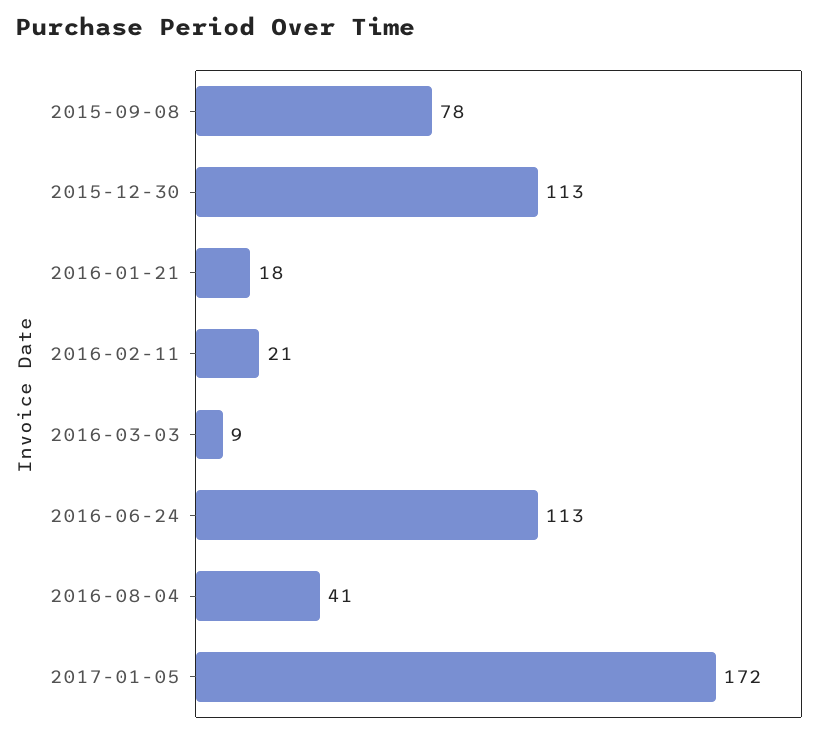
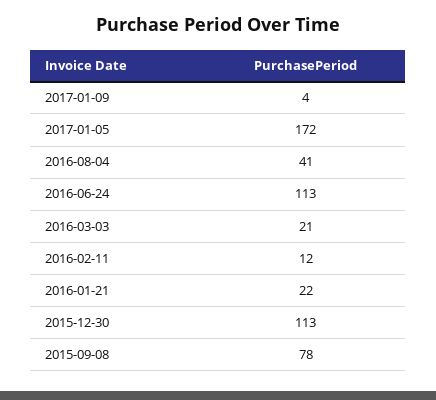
2016-01-21: 18 -> 22
2016-02-11: 21 -> 12
2016-03-03: 9 -> 21
2017-01-09: none -> 4

